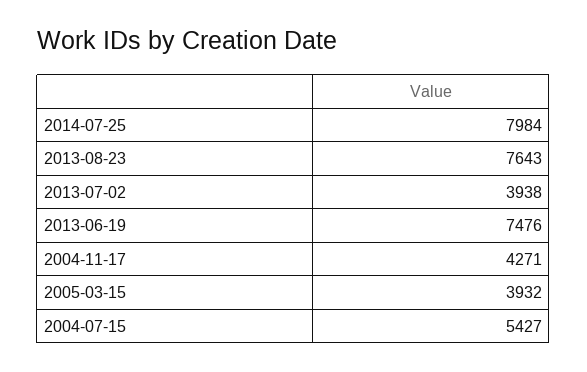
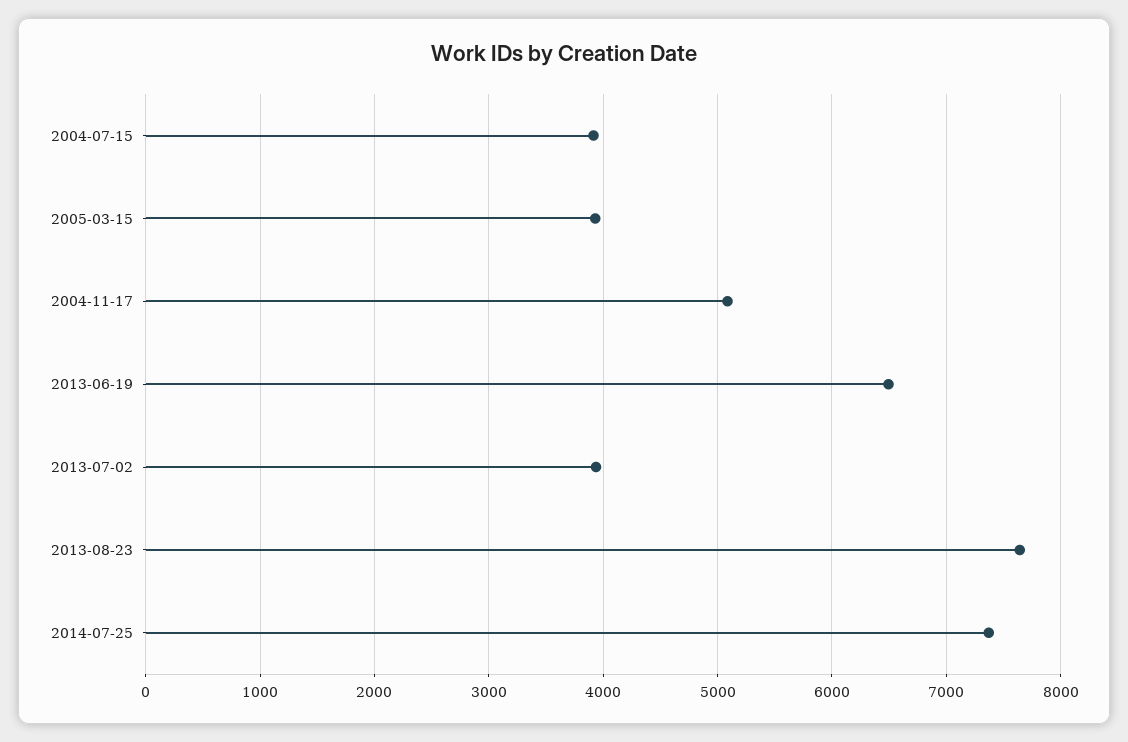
2014-07-25: 7984 -> 7400
2013-06-19: 7476 -> 6500
2004-11-17: 4271 -> 5100
2004-07-15: 5427 -> 3900

